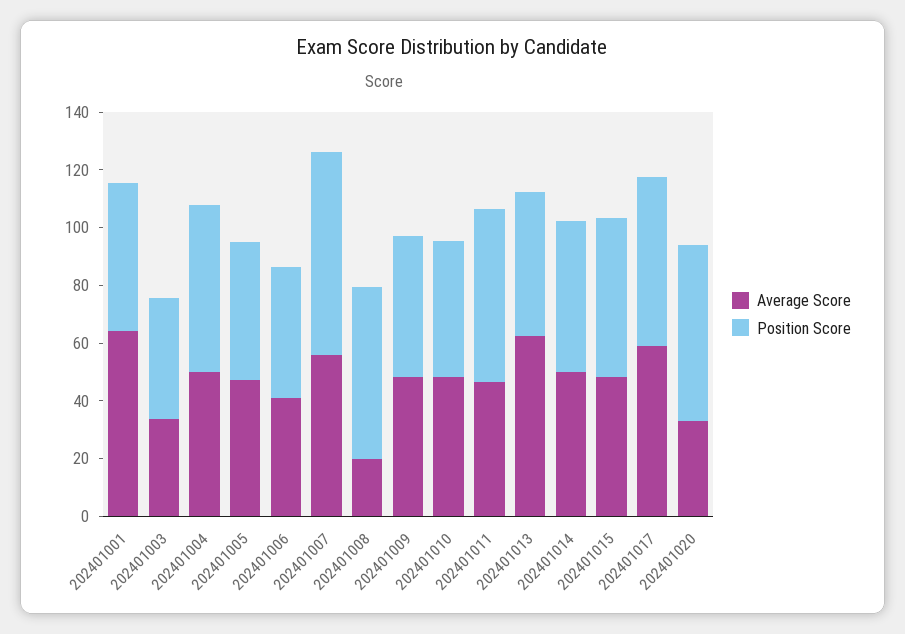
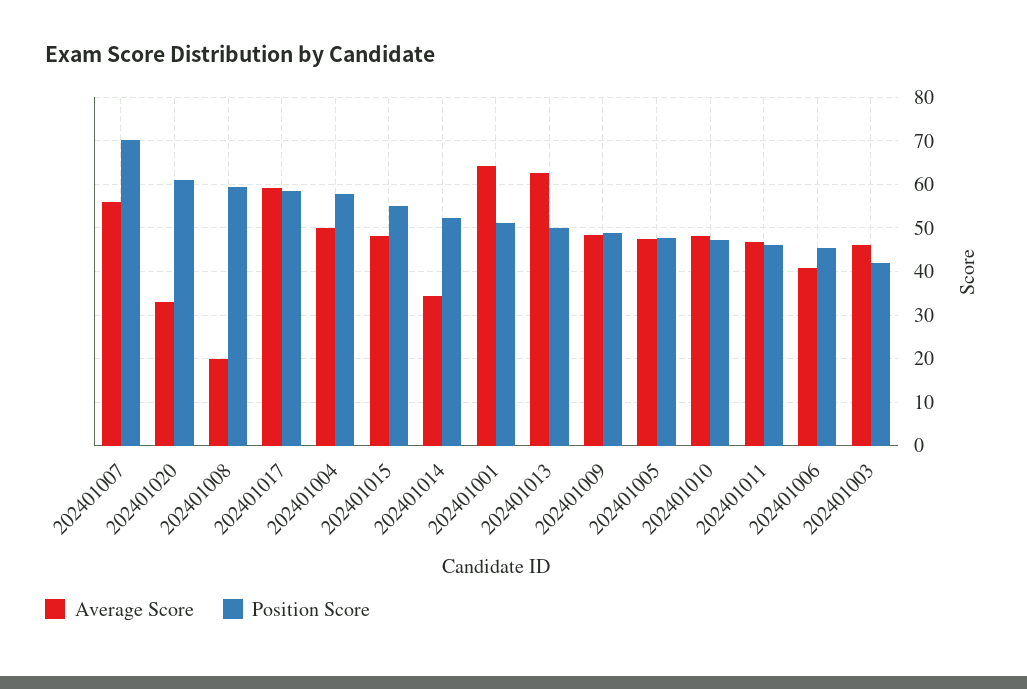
Average Score, 202401003: 35 -> 46
Position Score, 202401011: 60 -> 46
Average Score, 202401014: 50 -> 34

